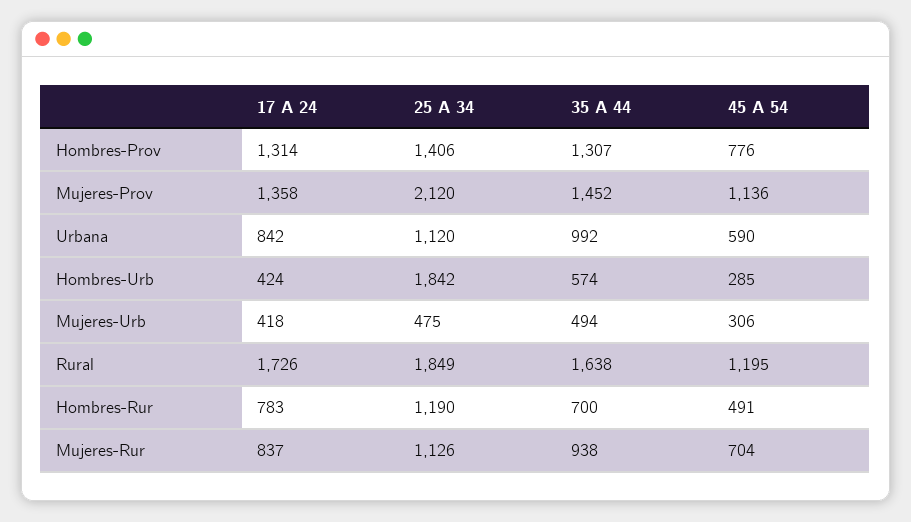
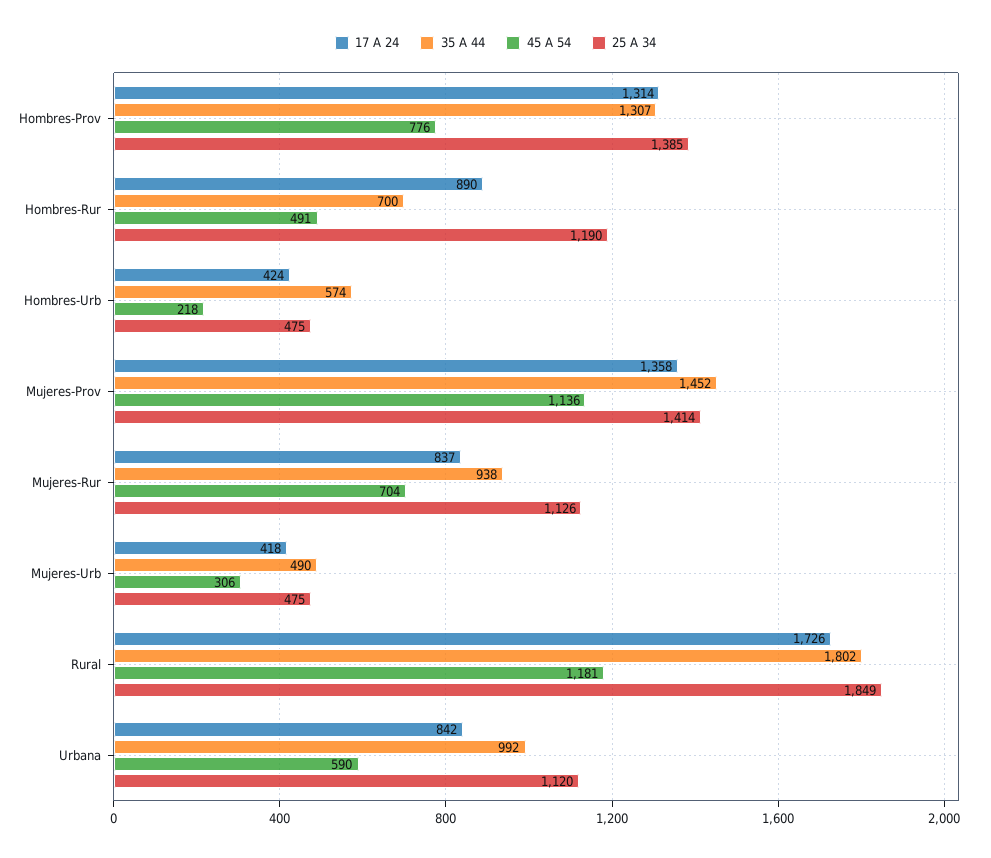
25 A 34, Hombres-Prov: 1406 -> 1385
25 A 34, Mujeres-Prov: 2120 -> 1414
25 A 34, Hombres-Urb: 1842 -> 475
45 A 54, Hombres-Urb: 285 -> 218
35 A 44, Mujeres-Urb: 494 -> 490
35 A 44, Rural: 1638 -> 1802
45 A 54, Rural: 1195 -> 1181
17 A 24, Hombres-Rur: 783 -> 890

